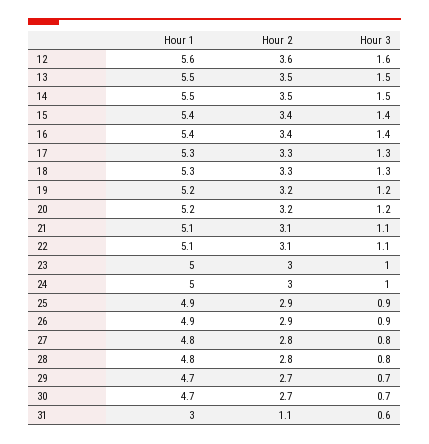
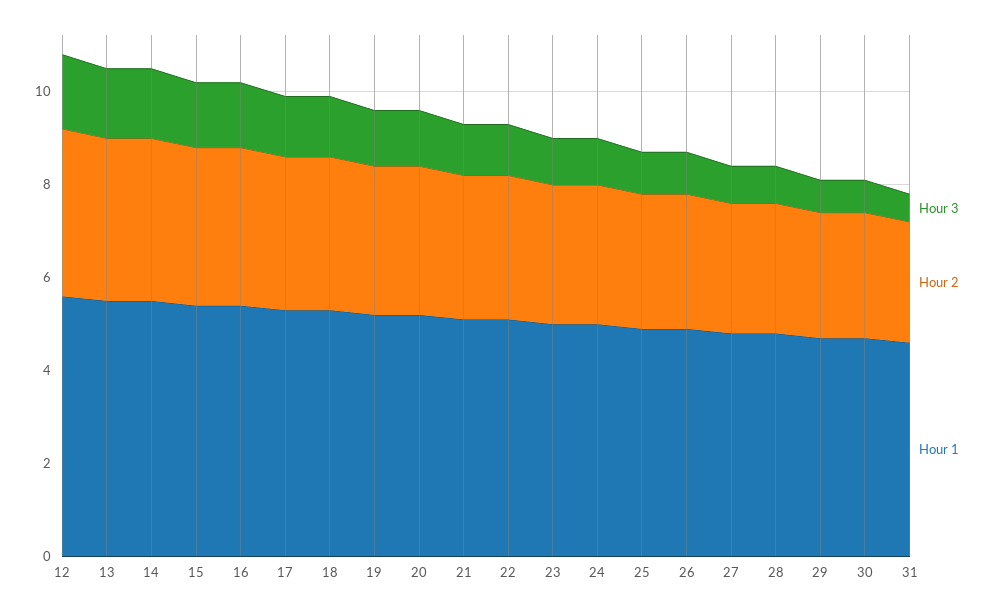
Hour 1, 31: 3 -> 4.5
Hour 2, 31: 1.1 -> 2.5

